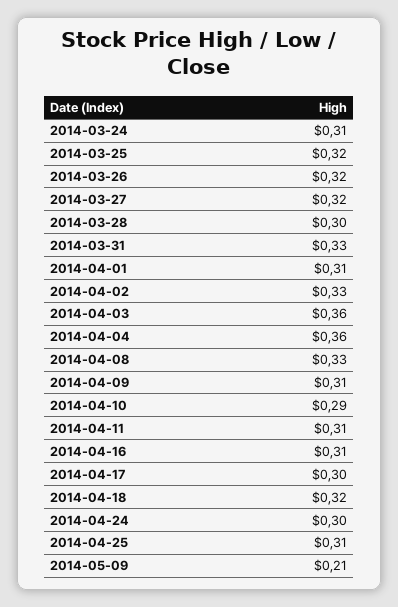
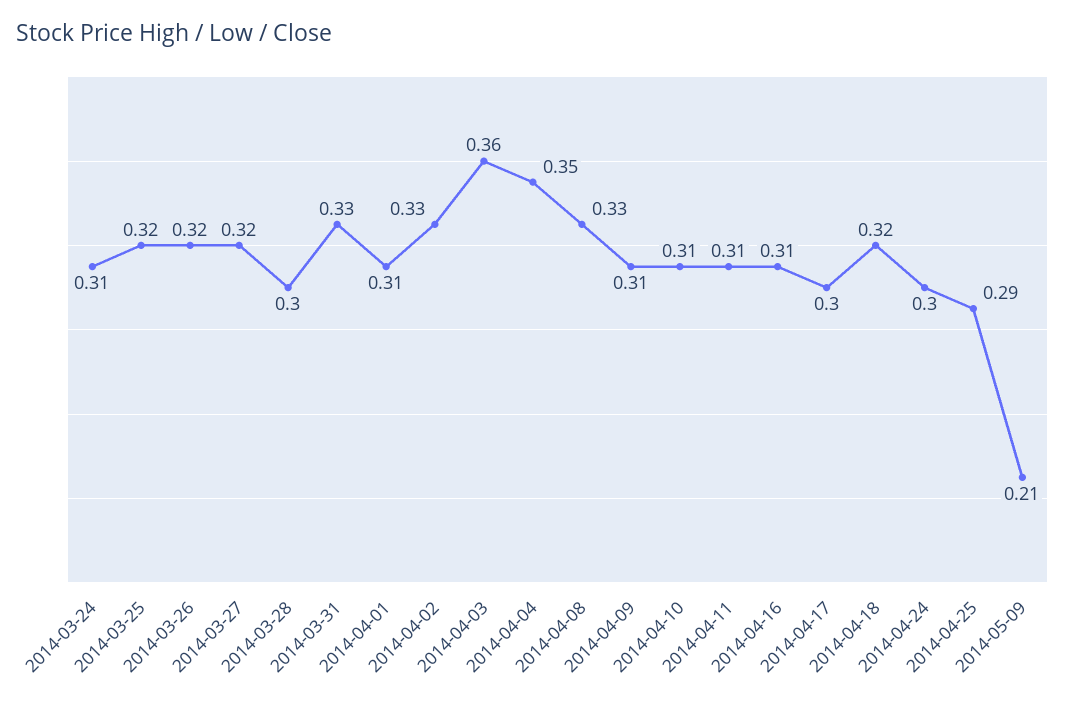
2014-04-04: 0.36 -> 0.35
2014-04-10: 0.29 -> 0.31
2014-04-25: 0.31 -> 0.29

